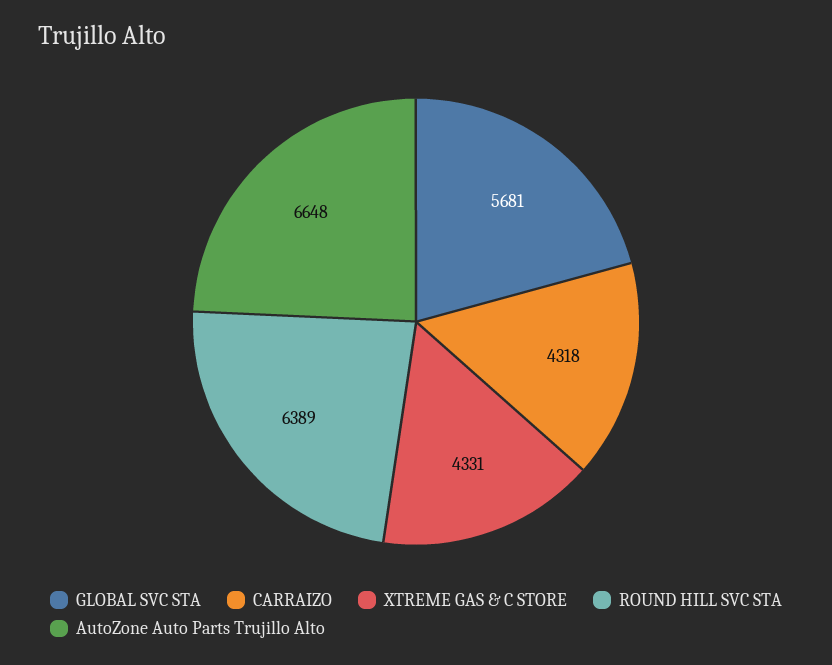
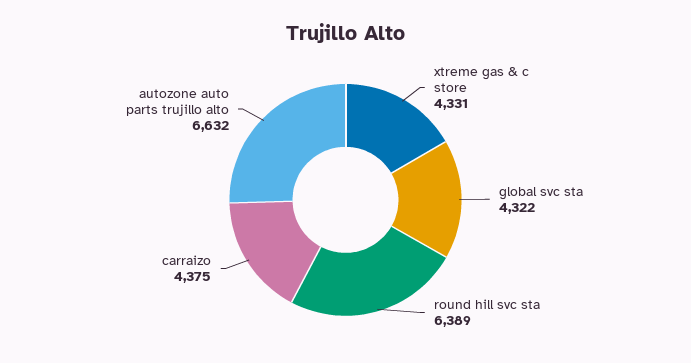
GLOBAL SVC STA: 5681 -> 4322
CARRAIZO: 4318 -> 4375
AutoZone Auto Parts Trujillo Alto: 6648 -> 6632

